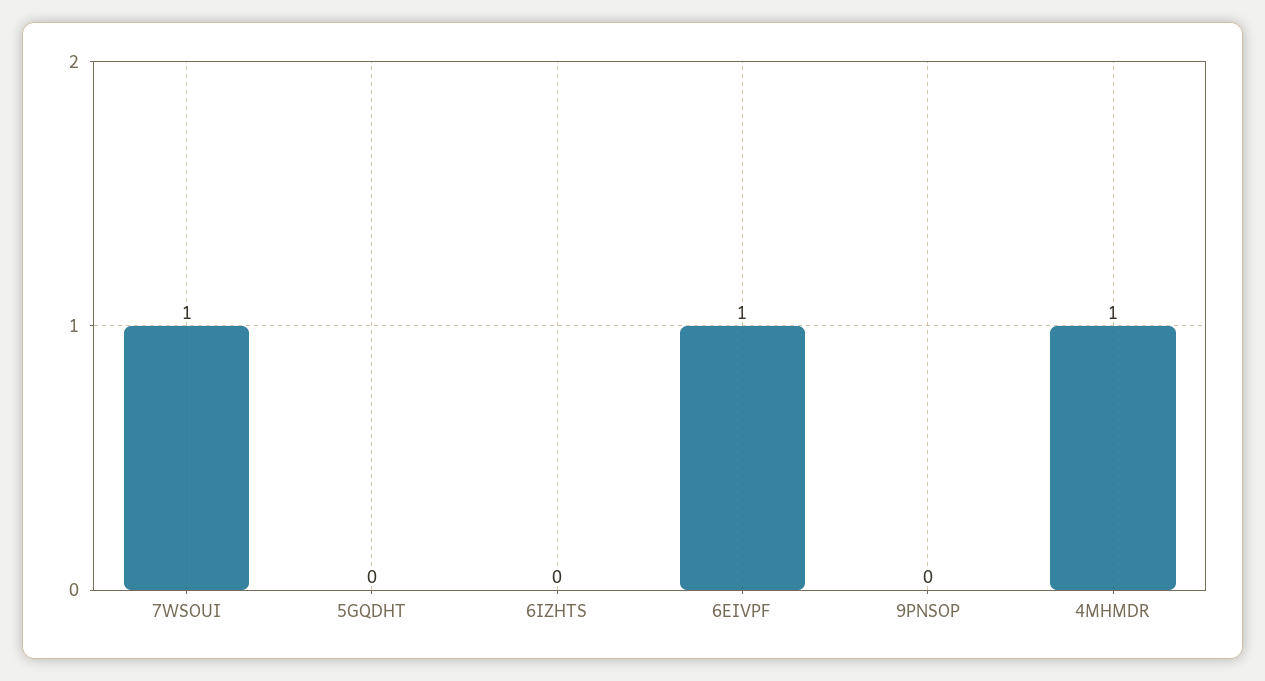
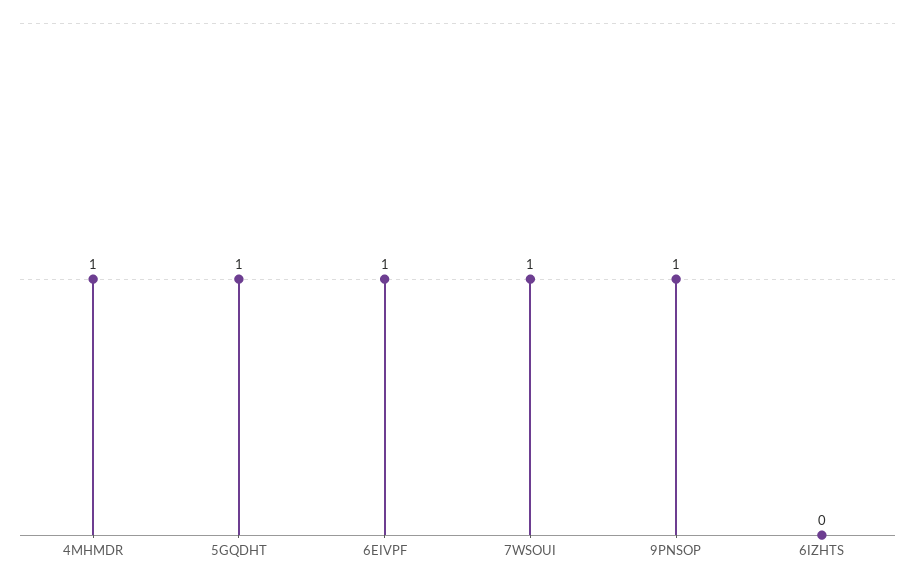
5GQDHT: 0 -> 1
9PNSOP: 0 -> 1

